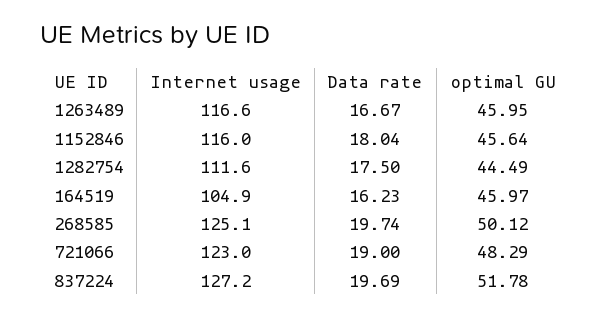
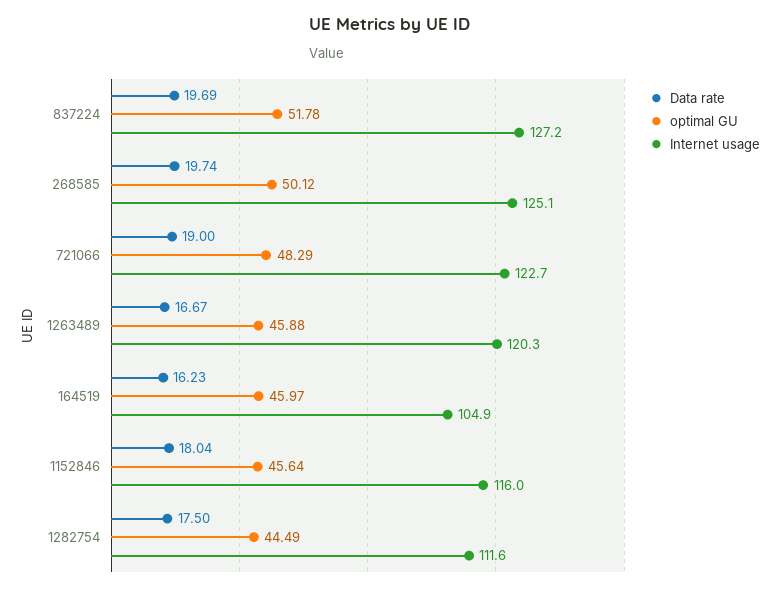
Internet usage, 1263489: 116.6 -> 120.3
optimal GU, 1263489: 45.95 -> 45.88
Internet usage, 721066: 123 -> 122.7

